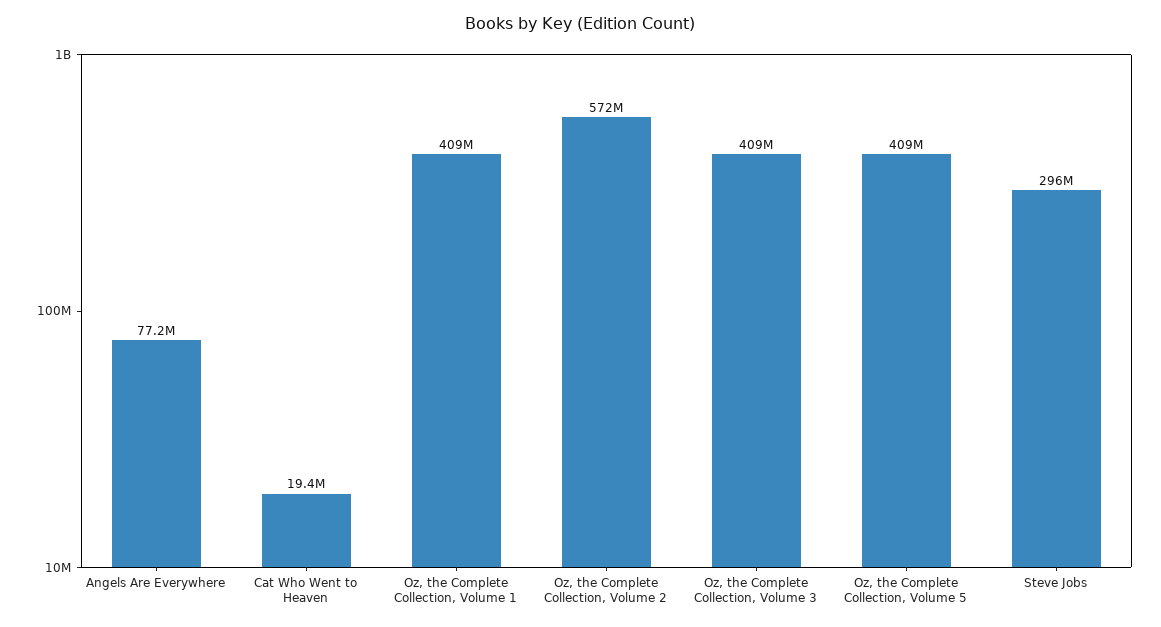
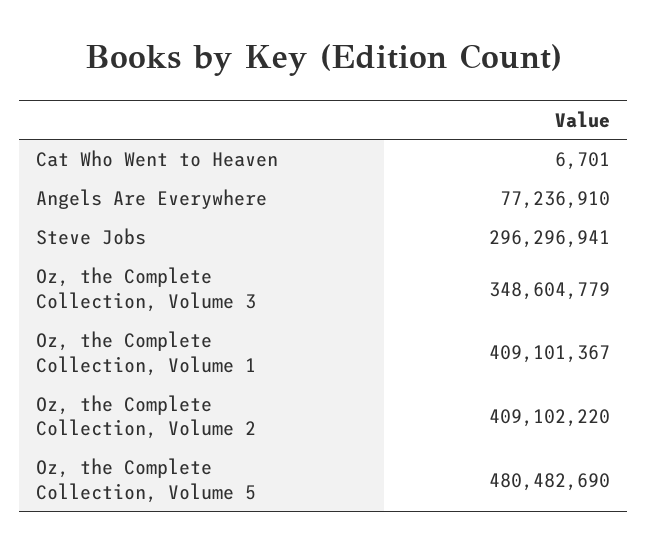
Cat Who Went to Heaven: 19400000 -> 6701
Oz, the Complete Collection, Volume 2: 572000000 -> 409102220
Oz, the Complete Collection, Volume 3: 409000000 -> 348604779
Oz, the Complete Collection, Volume 5: 409000000 -> 480482690

